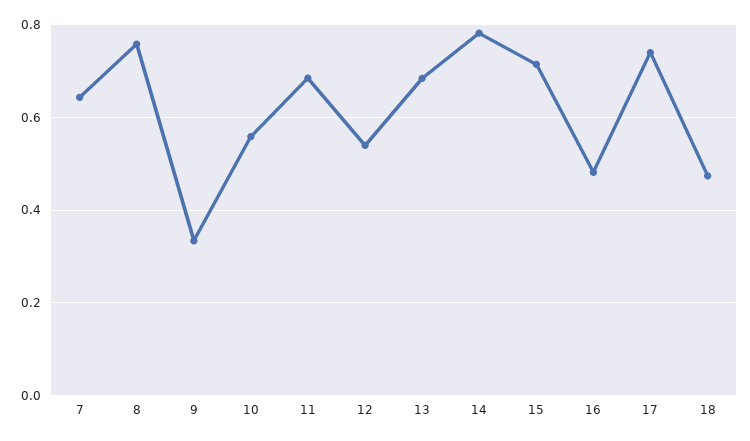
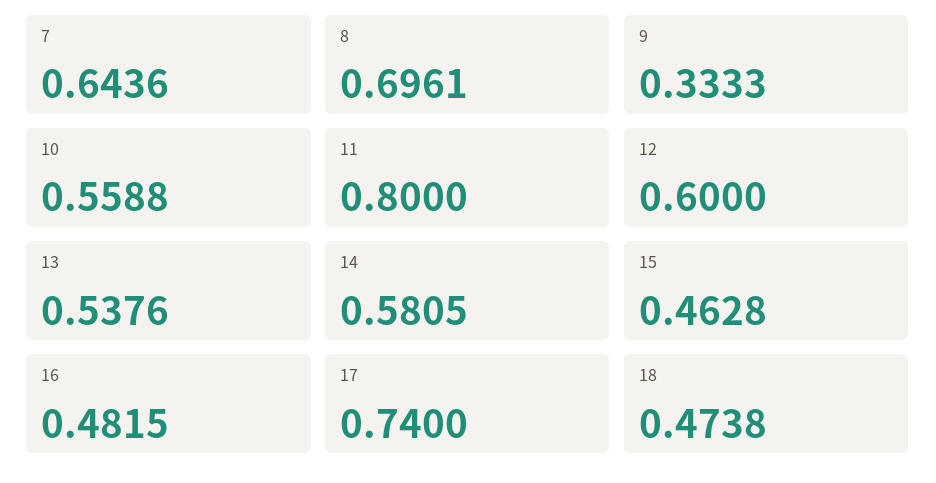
8: 0.76 -> 0.6961
11: 0.68 -> 0.8
12: 0.54 -> 0.6
13: 0.68 -> 0.5376
14: 0.78 -> 0.5805
15: 0.72 -> 0.4628

